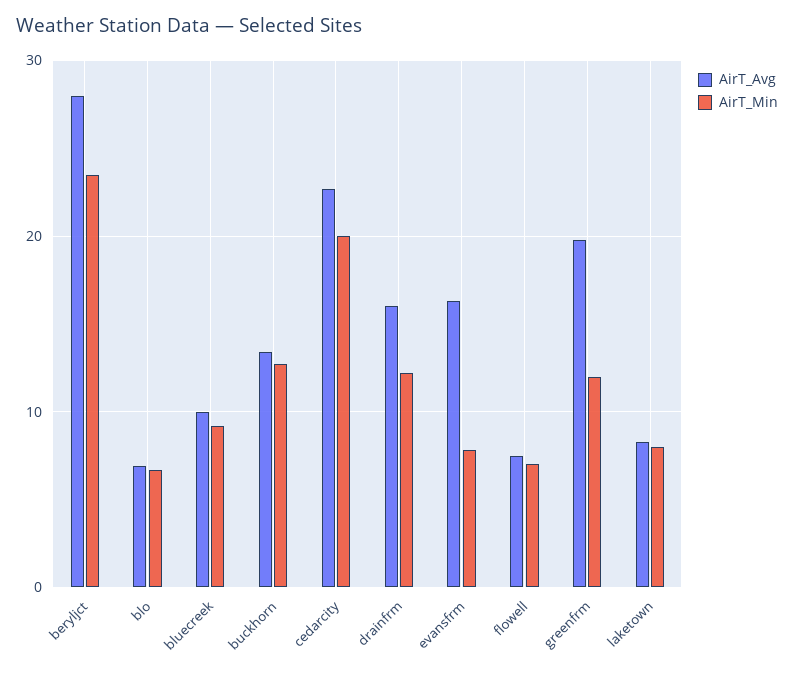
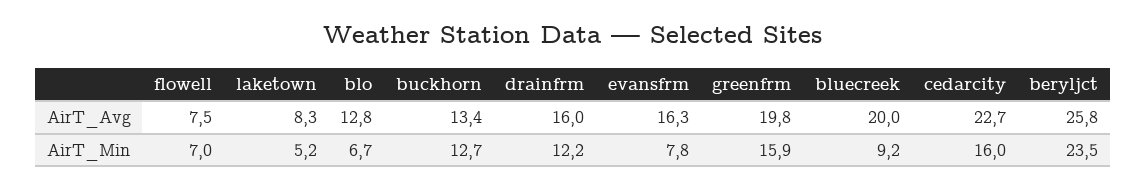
AirT_Avg, beryljct: 28 -> 25.8
AirT_Avg, blo: 7 -> 12.8
AirT_Avg, bluecreek: 10 -> 20
AirT_Min, cedarcity: 20 -> 16
AirT_Min, greenfrm: 12 -> 15.9
AirT_Min, laketown: 8 -> 5.2

